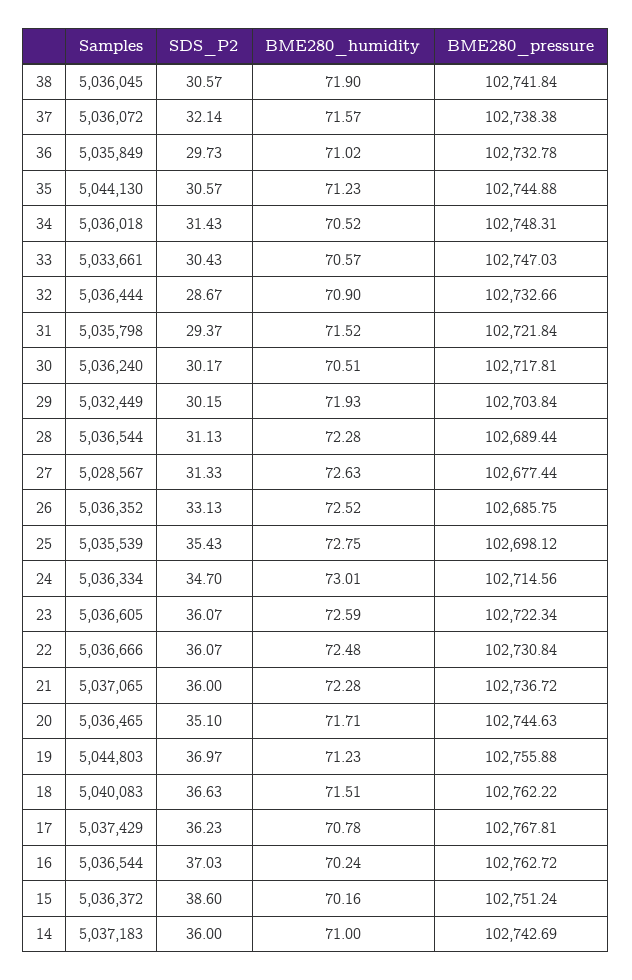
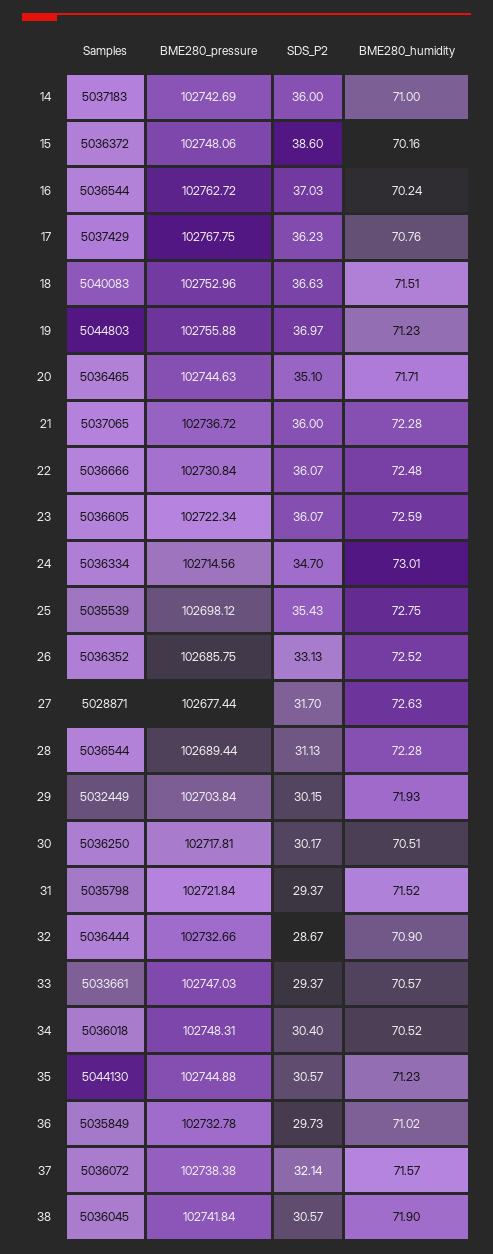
SDS_P2, 34: 31.43 -> 30.4
SDS_P2, 33: 30.43 -> 29.37
Samples, 30: 5036240 -> 5036250
Samples, 27: 5028567 -> 5028871
SDS_P2, 27: 31.33 -> 31.7
BME280_pressure, 18: 102762.22 -> 102752.96
BME280_humidity, 17: 70.78 -> 70.76
BME280_pressure, 17: 102767.81 -> 102767.75
BME280_pressure, 15: 102751.24 -> 102748.06

